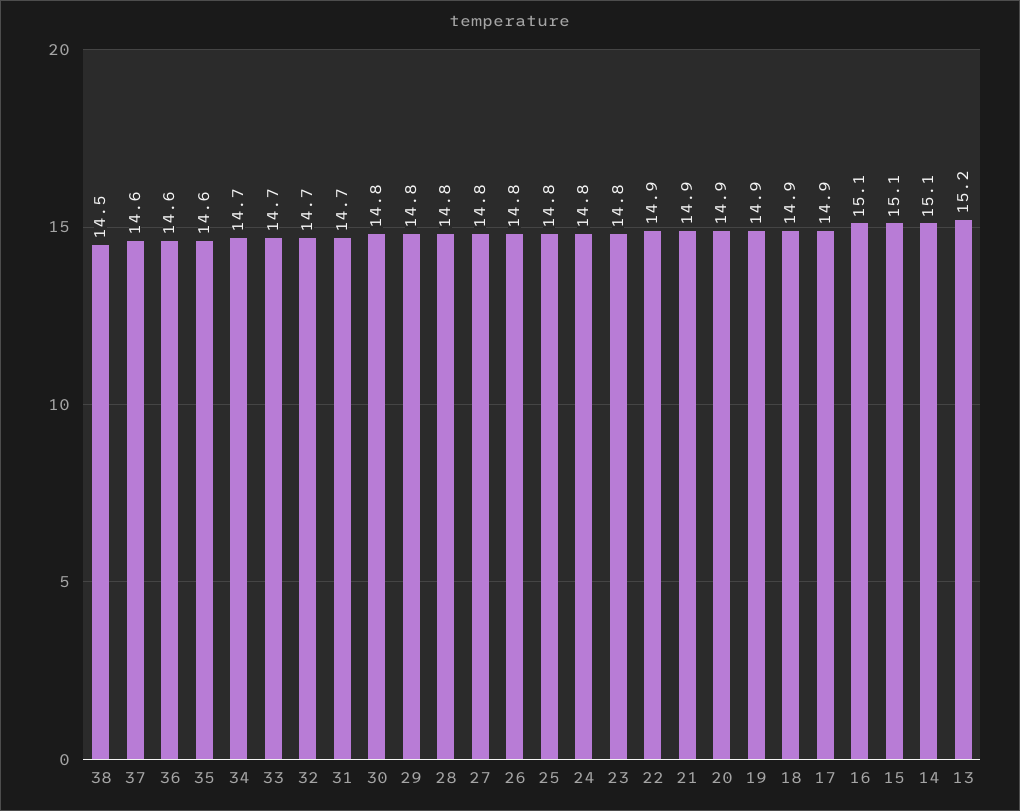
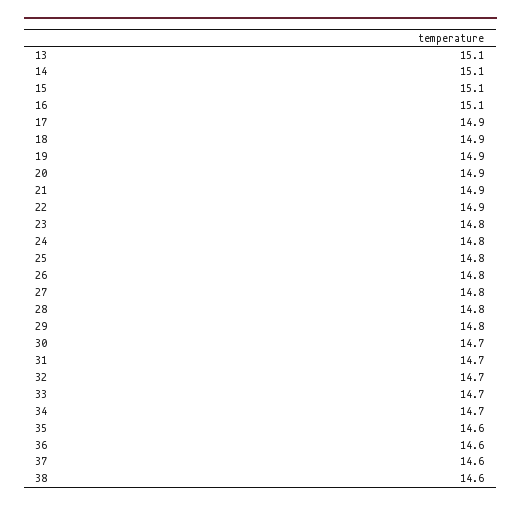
38: 14.5 -> 14.6
30: 14.8 -> 14.7
13: 15.2 -> 15.1

